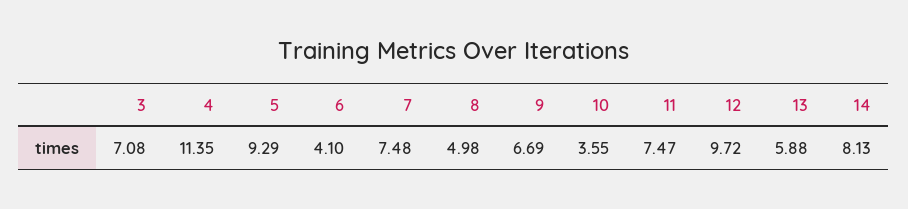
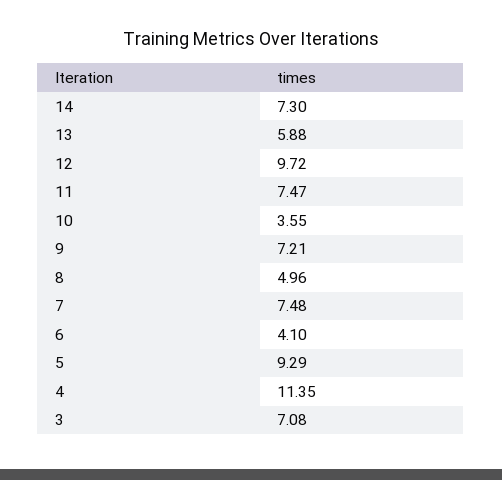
8: 4.98 -> 4.96
9: 6.69 -> 7.21
14: 8.13 -> 7.3

